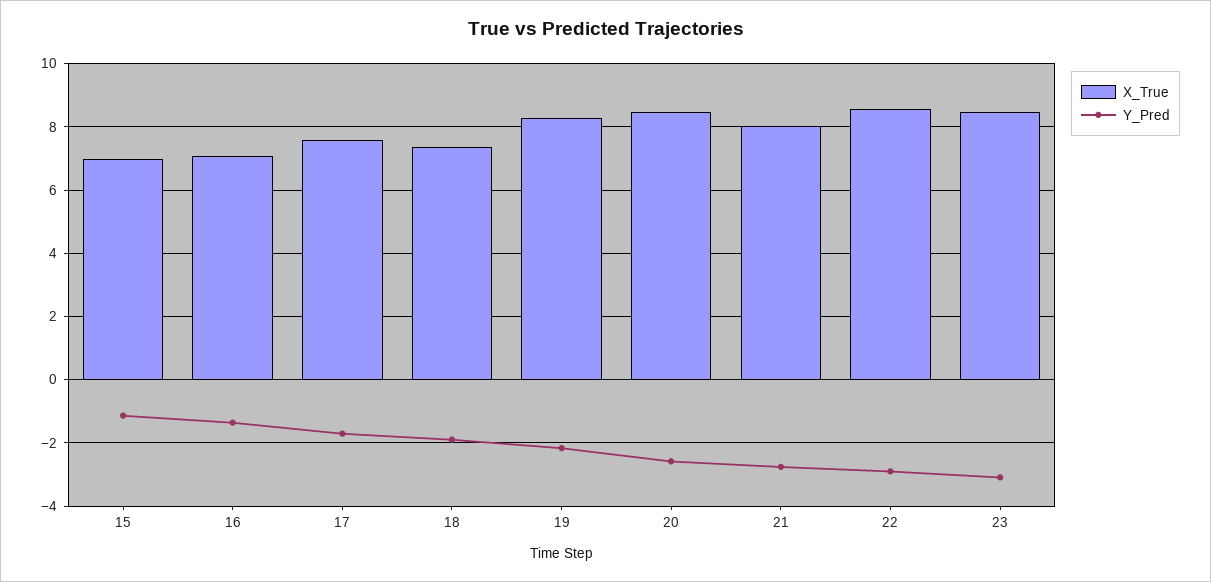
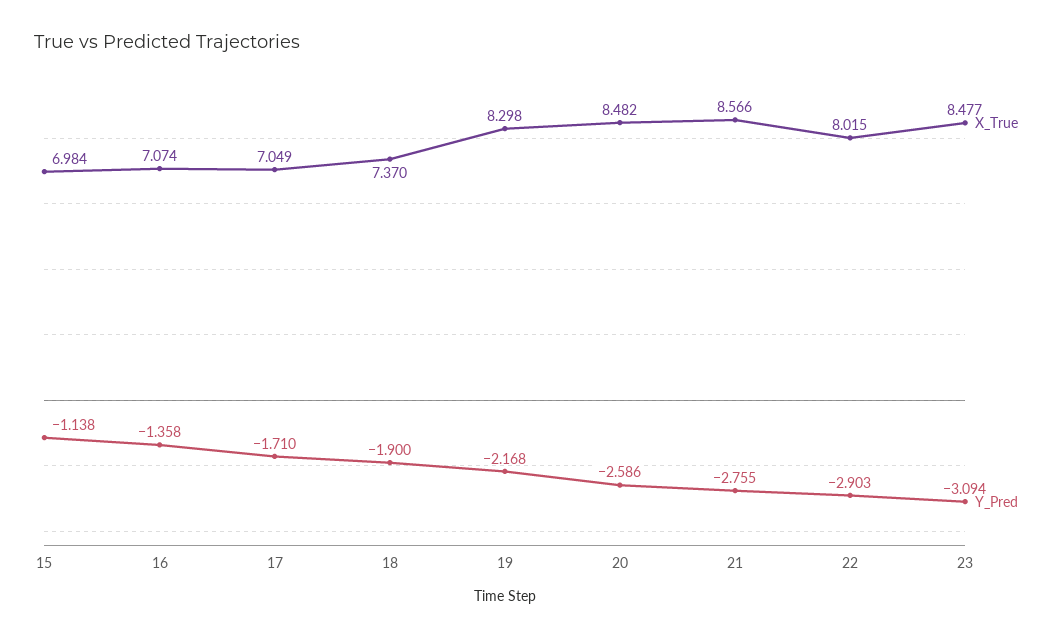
X_True, 17: 7.6 -> 7.049
X_True, 21: 8 -> 8.566
X_True, 22: 8.6 -> 8.015

